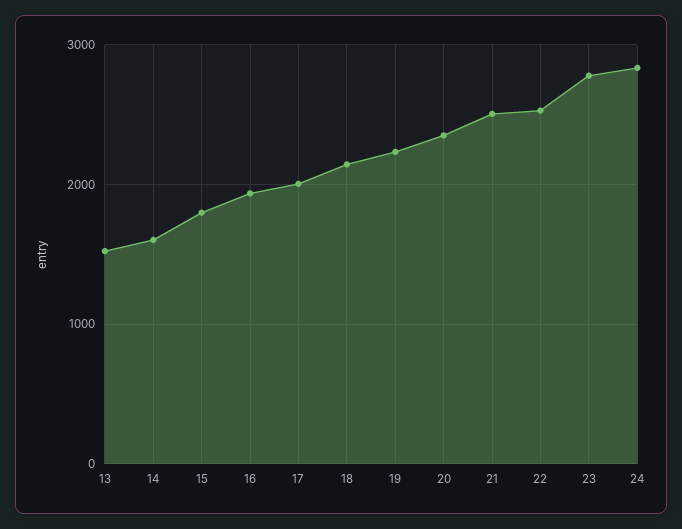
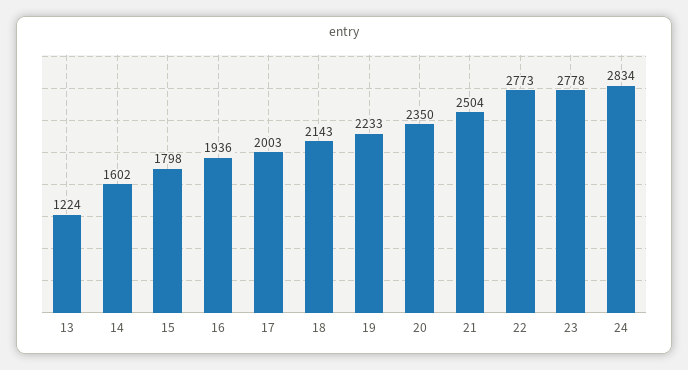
13: 1500 -> 1224
22: 2500 -> 2773

